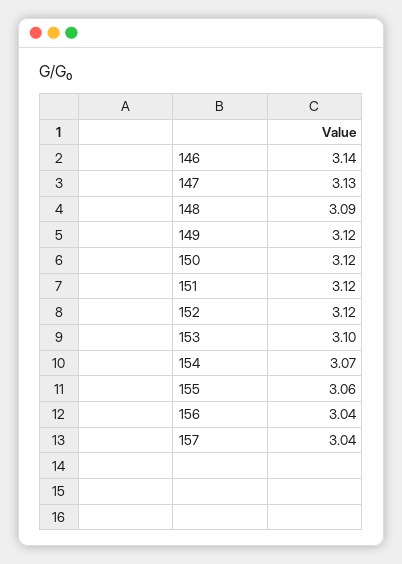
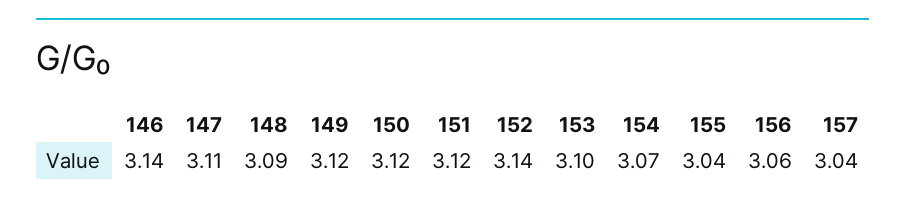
147: 3.13 -> 3.11
152: 3.12 -> 3.14
155: 3.06 -> 3.04
156: 3.04 -> 3.06

